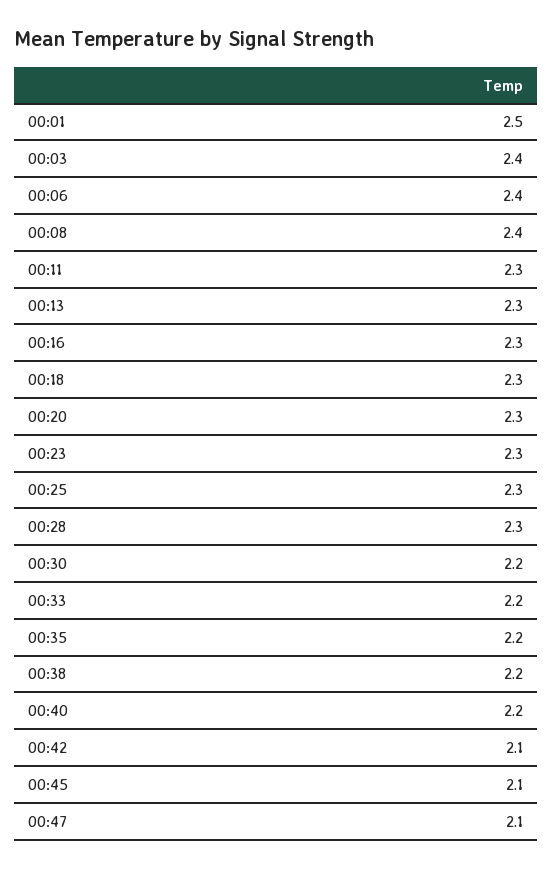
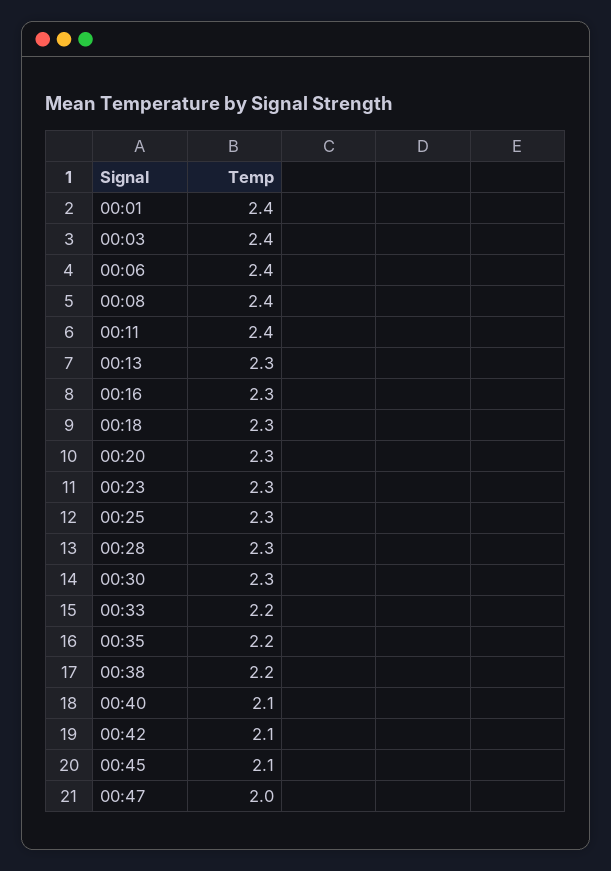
00:01: 2.5 -> 2.4
00:11: 2.3 -> 2.4
00:30: 2.2 -> 2.3
00:40: 2.2 -> 2.1
00:47: 2.1 -> 2

